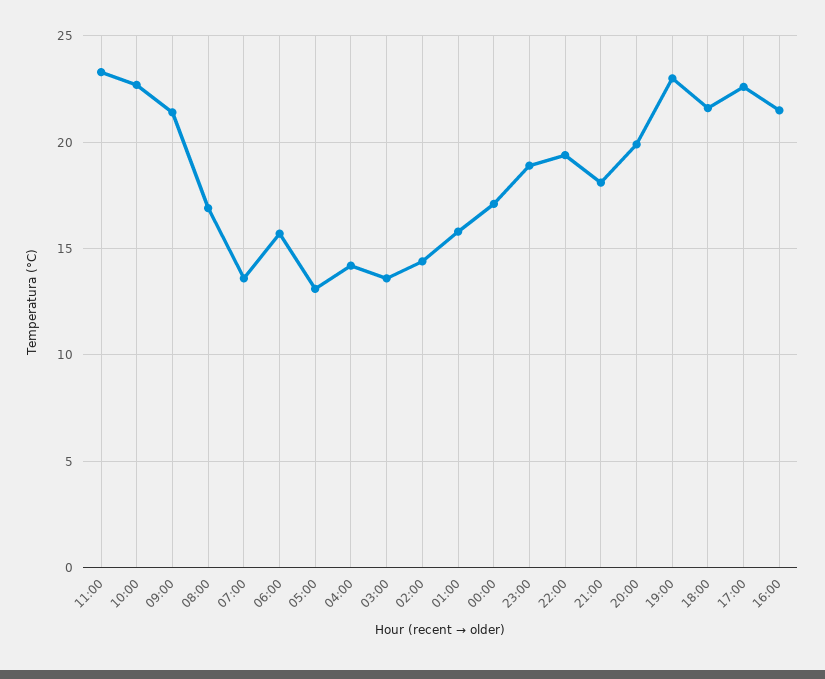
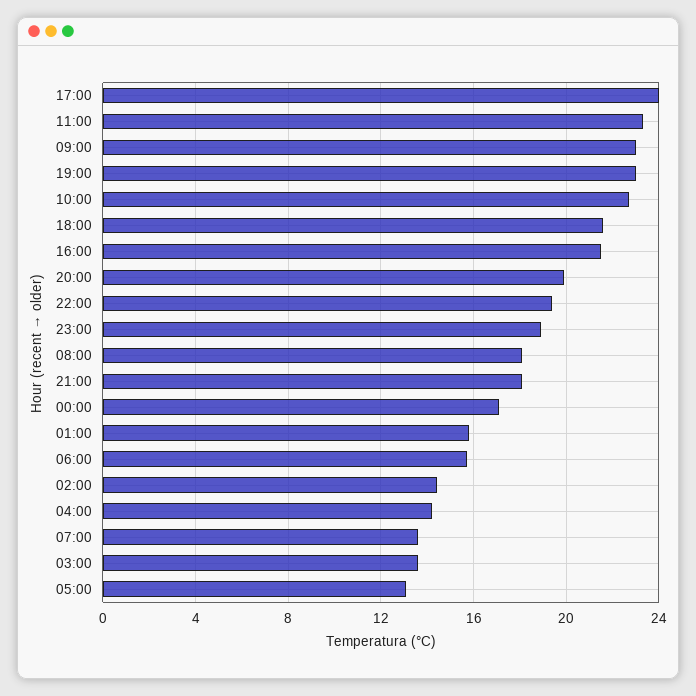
09:00: 21.5 -> 23
08:00: 17 -> 18
17:00: 22.5 -> 24

